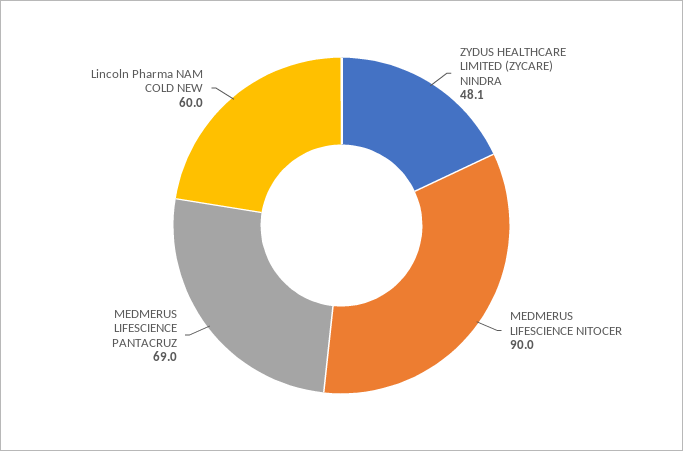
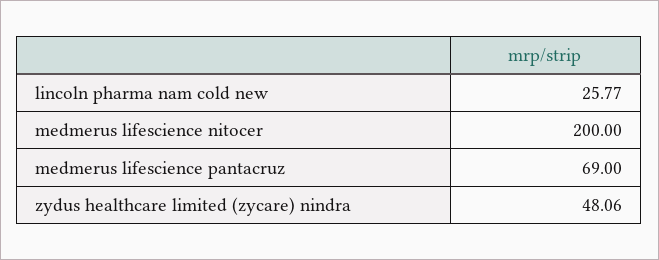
MEDMERUS LIFESCIENCE NITOCER: 90 -> 200
Lincoln Pharma NAM COLD NEW: 60 -> 25.77

